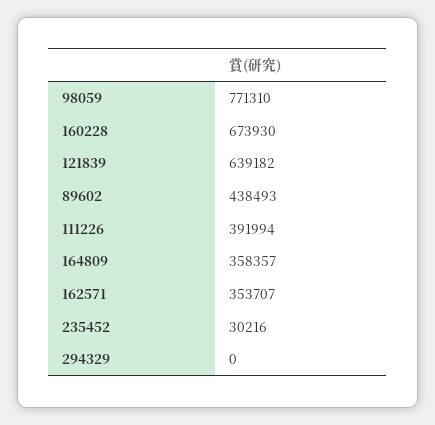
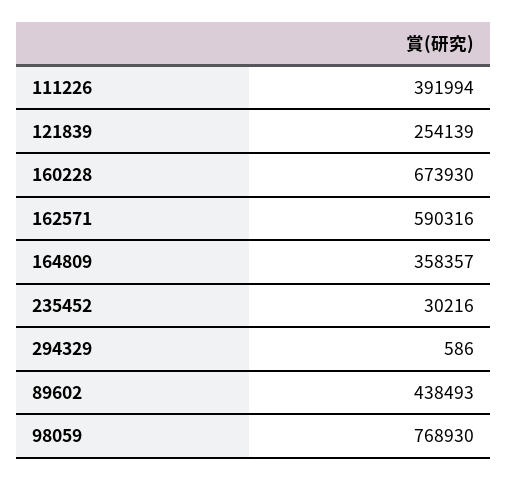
98059: 771310 -> 768930
121839: 639182 -> 254139
162571: 353707 -> 590316
294329: 0 -> 586

